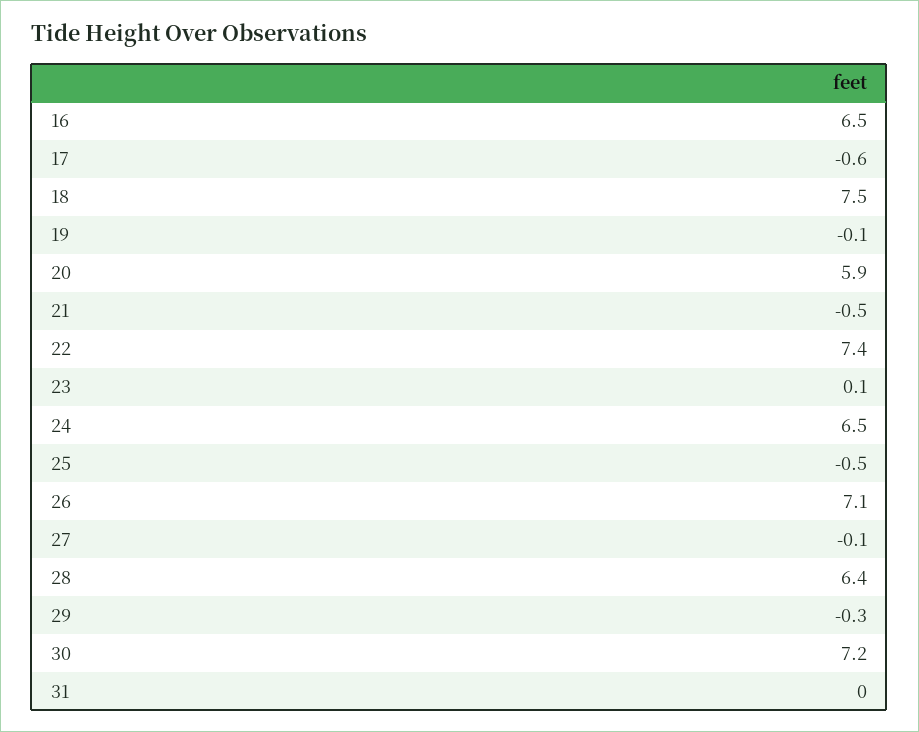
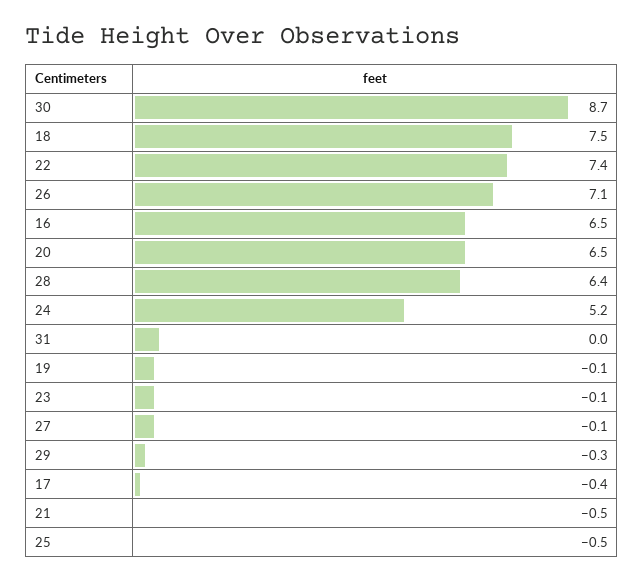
17: -0.6 -> -0.4
20: 5.9 -> 6.5
23: 0.1 -> -0.1
24: 6.5 -> 5.2
30: 7.2 -> 8.7

